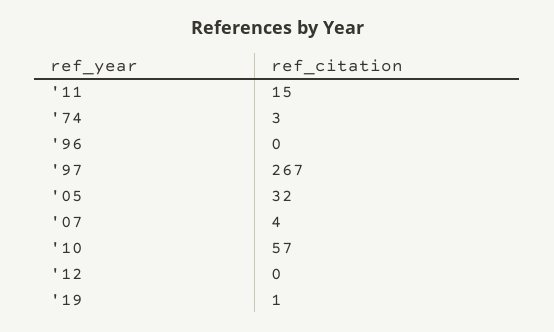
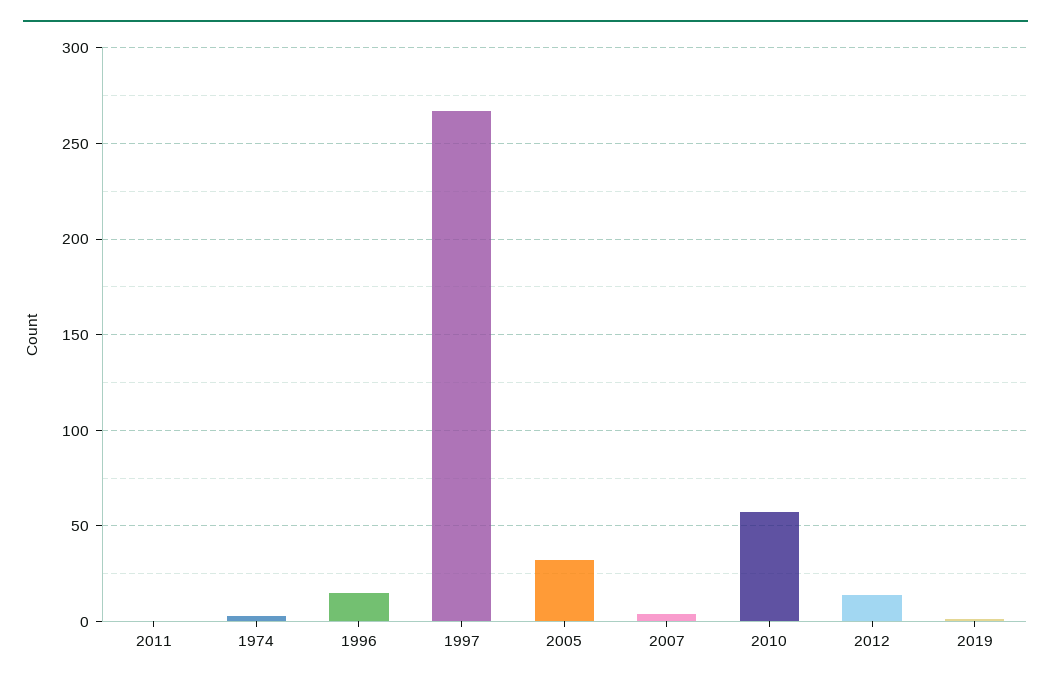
'11: 15 -> 0
'96: 0 -> 15
'12: 0 -> 15

